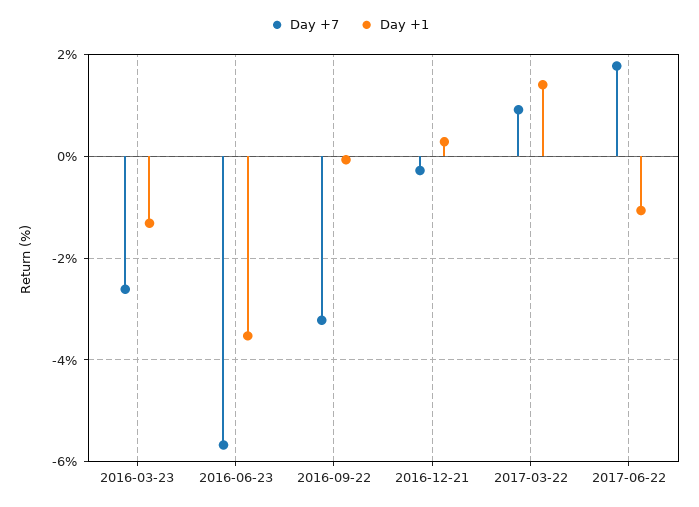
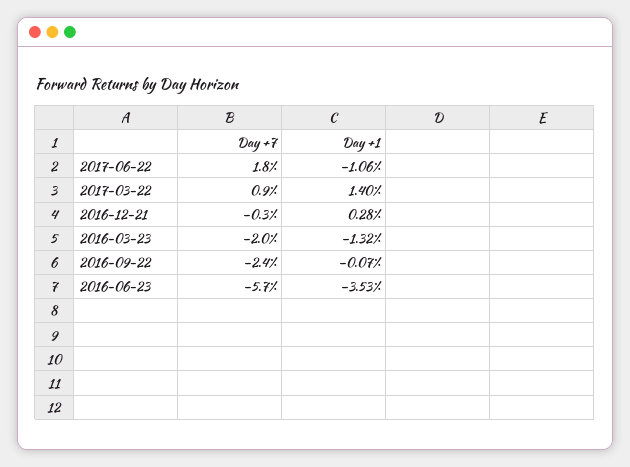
Day +7, 2016-03-23: -2.6 -> -2
Day +7, 2016-09-22: -3.2 -> -2.4

